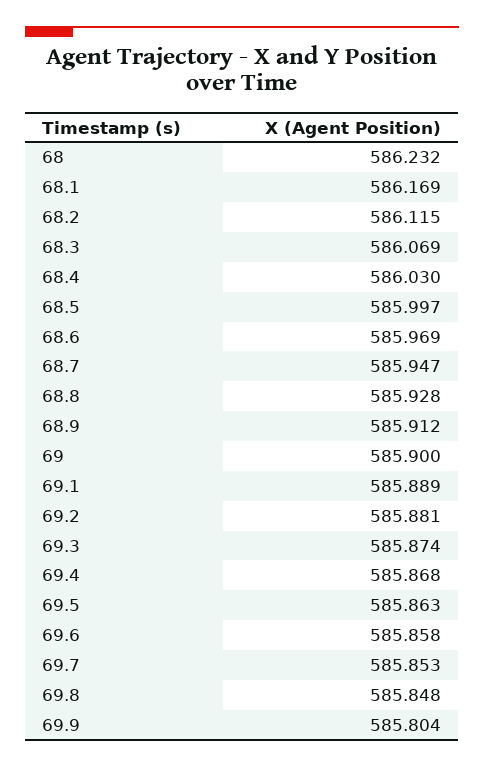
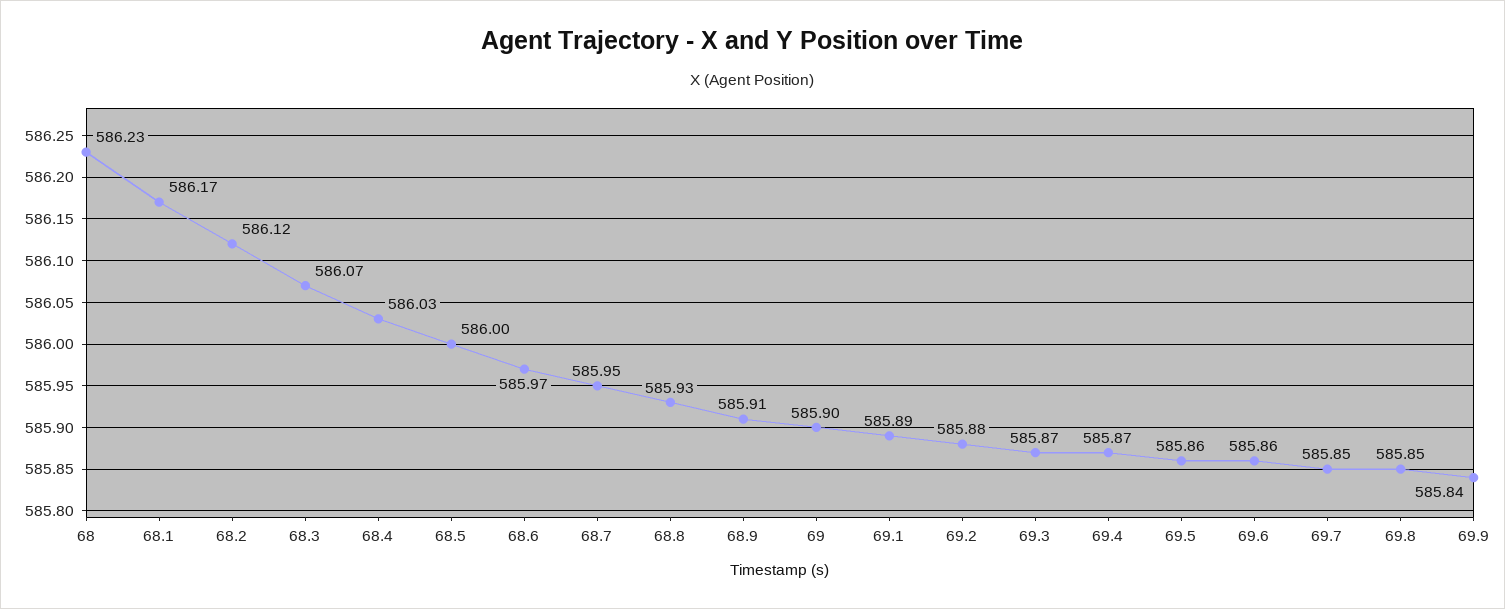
69.9: 585.804 -> 585.84

